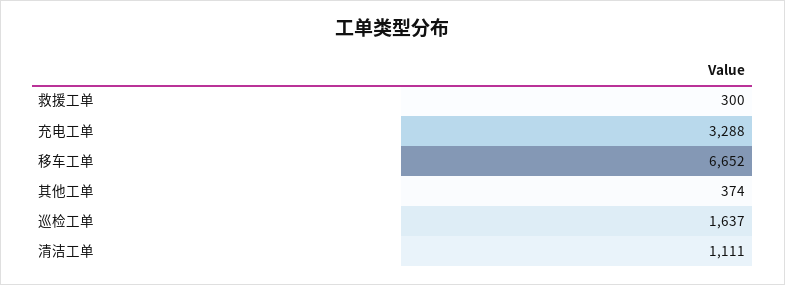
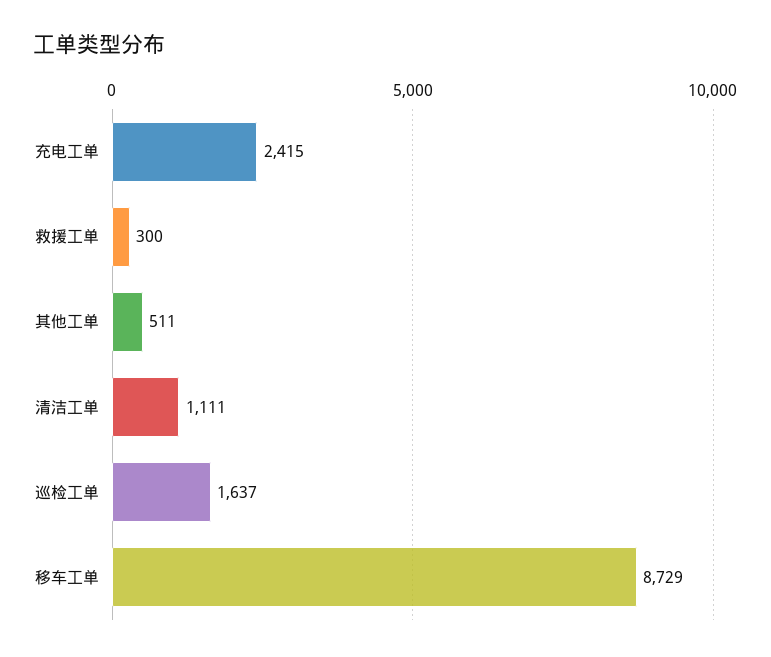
充电工单: 3288 -> 2415
移车工单: 6652 -> 8729
其他工单: 374 -> 511

